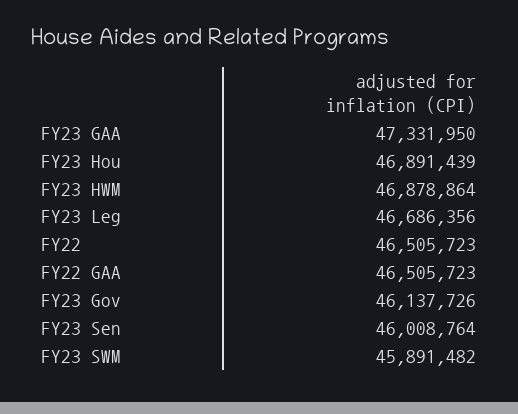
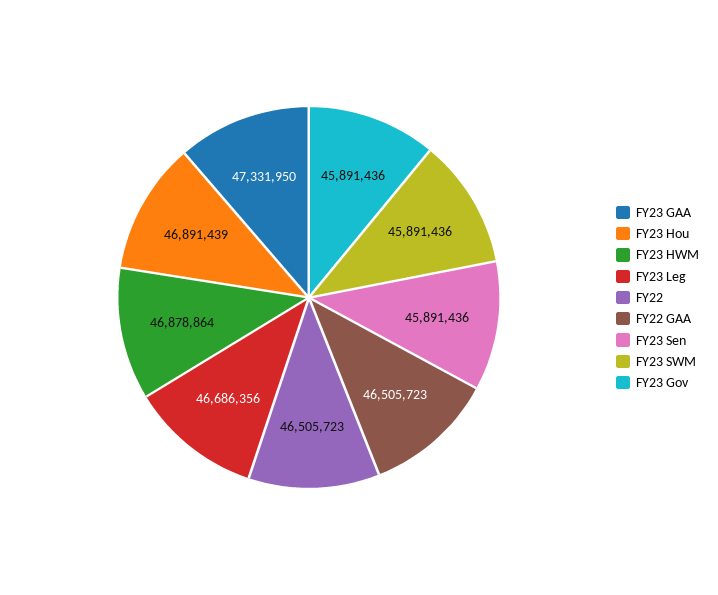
FY23 Gov: 46137726 -> 45891436
FY23 Sen: 46008764 -> 45891436
FY23 SWM: 45891482 -> 45891436

